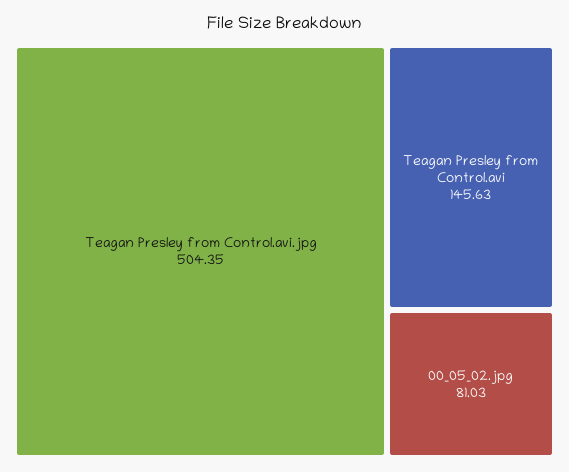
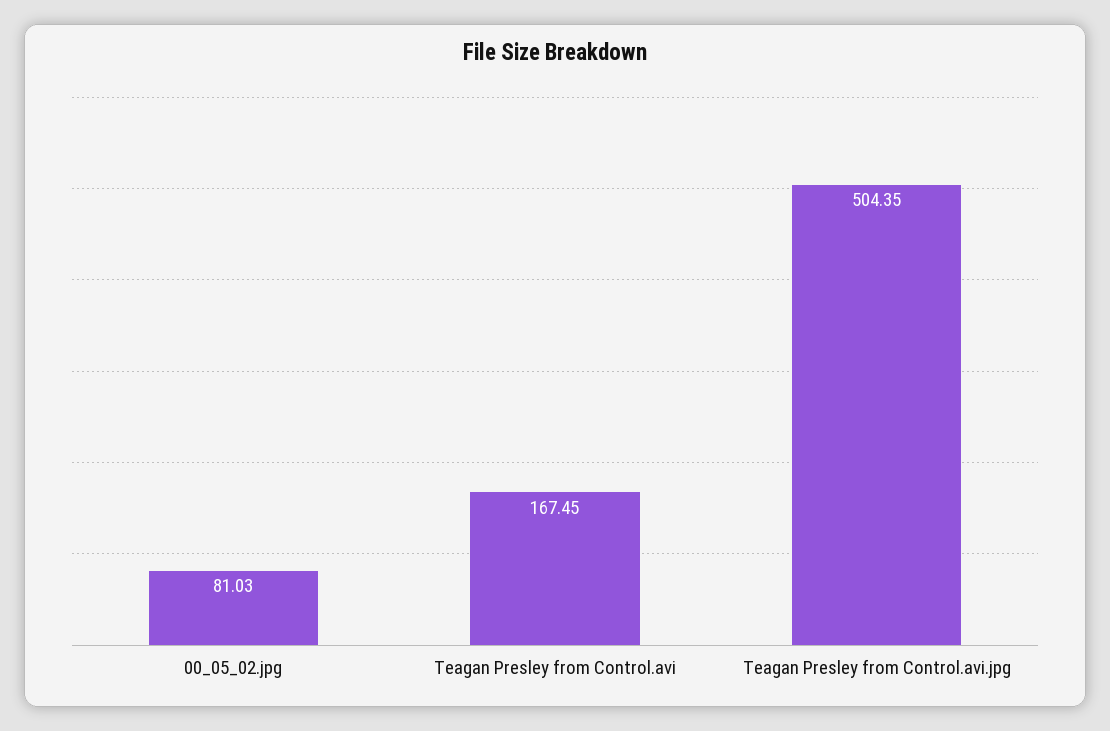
Teagan Presley from Control.avi: 145.63 -> 167.45

